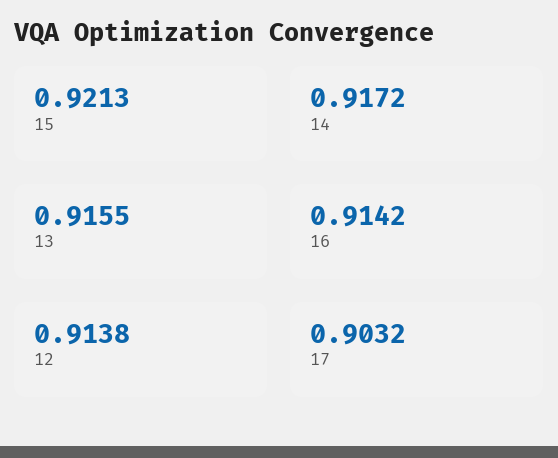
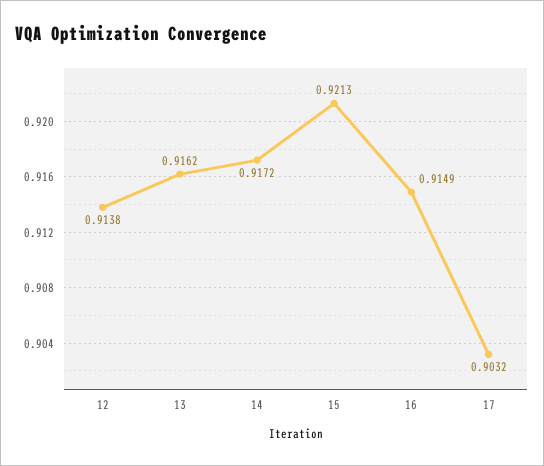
13: 0.9155 -> 0.9162
16: 0.9142 -> 0.9149

